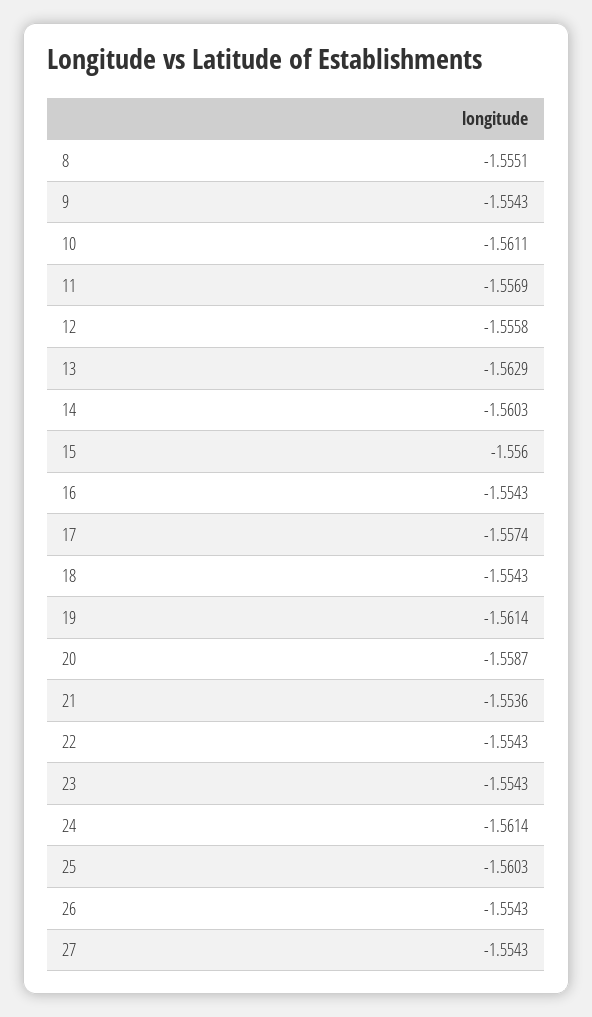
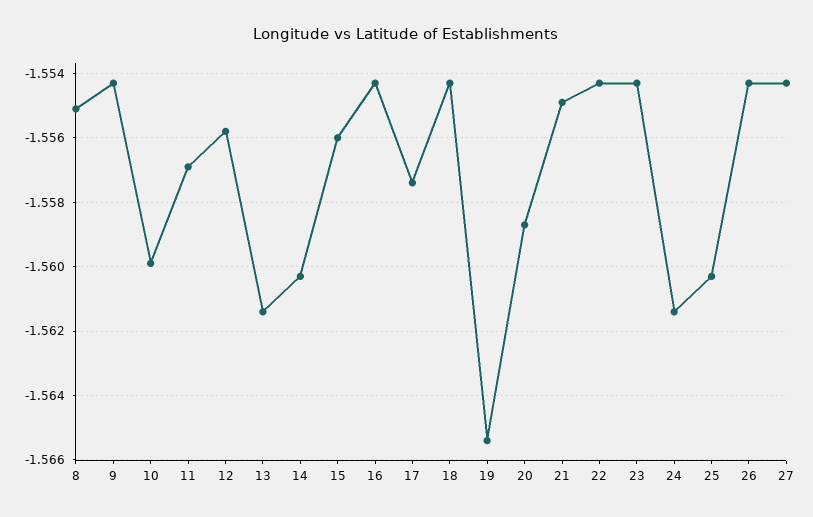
10: -1.5611 -> -1.56
13: -1.5629 -> -1.5615
19: -1.5614 -> -1.5655
21: -1.5536 -> -1.555

